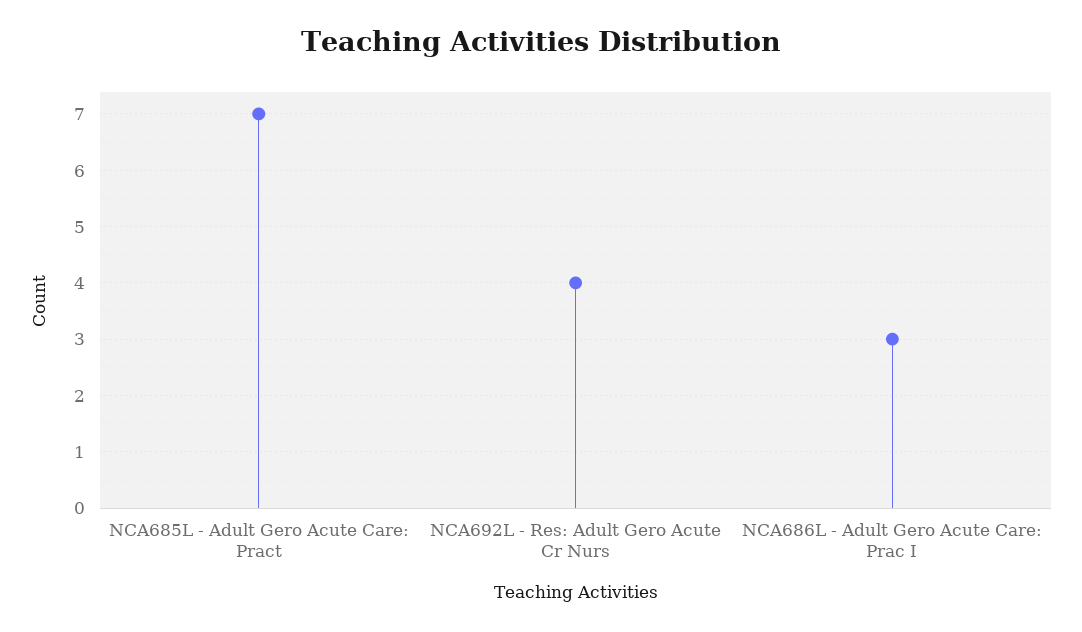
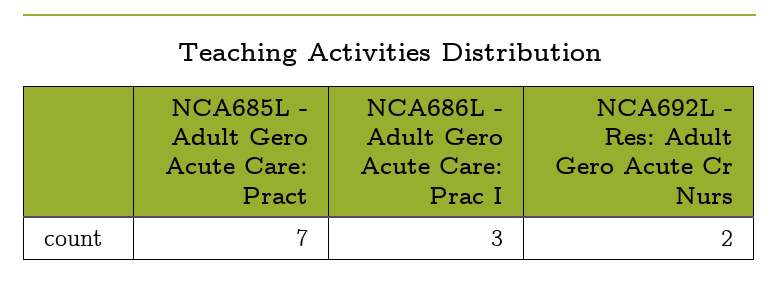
NCA692L - Res: Adult Gero Acute Cr Nurs: 4 -> 2

